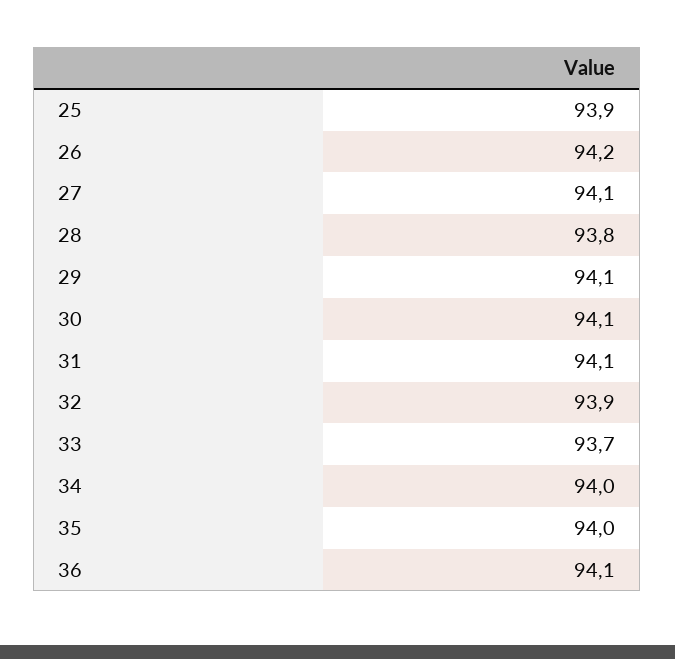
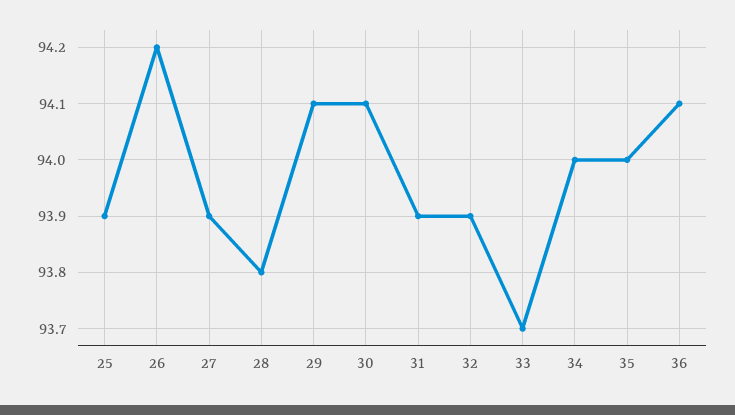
27: 94.1 -> 93.9
31: 94.1 -> 93.9

